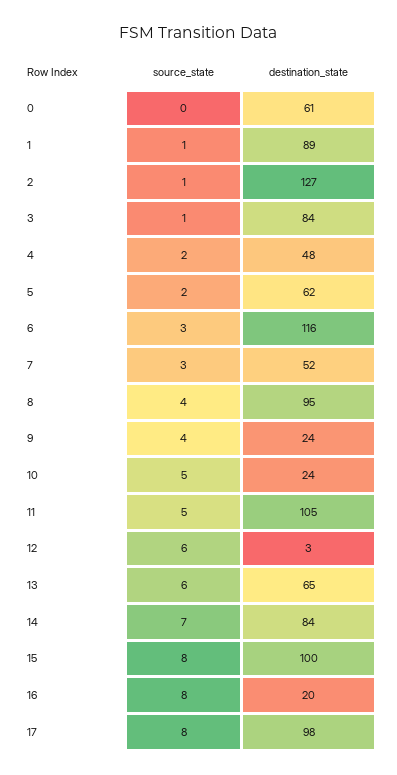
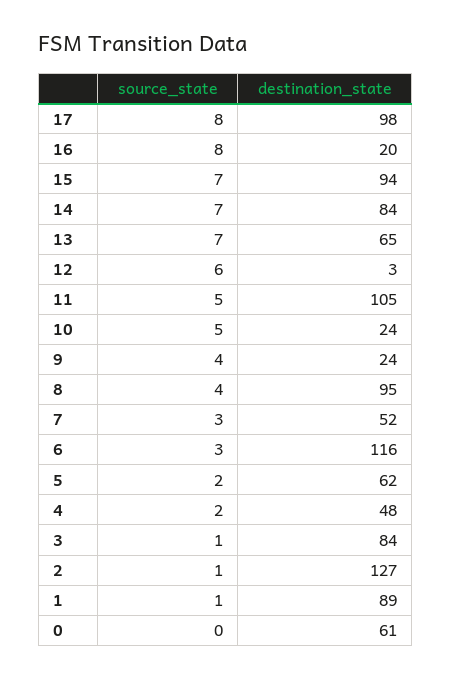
source_state, 13: 6 -> 7
source_state, 15: 8 -> 7
destination_state, 15: 100 -> 94

